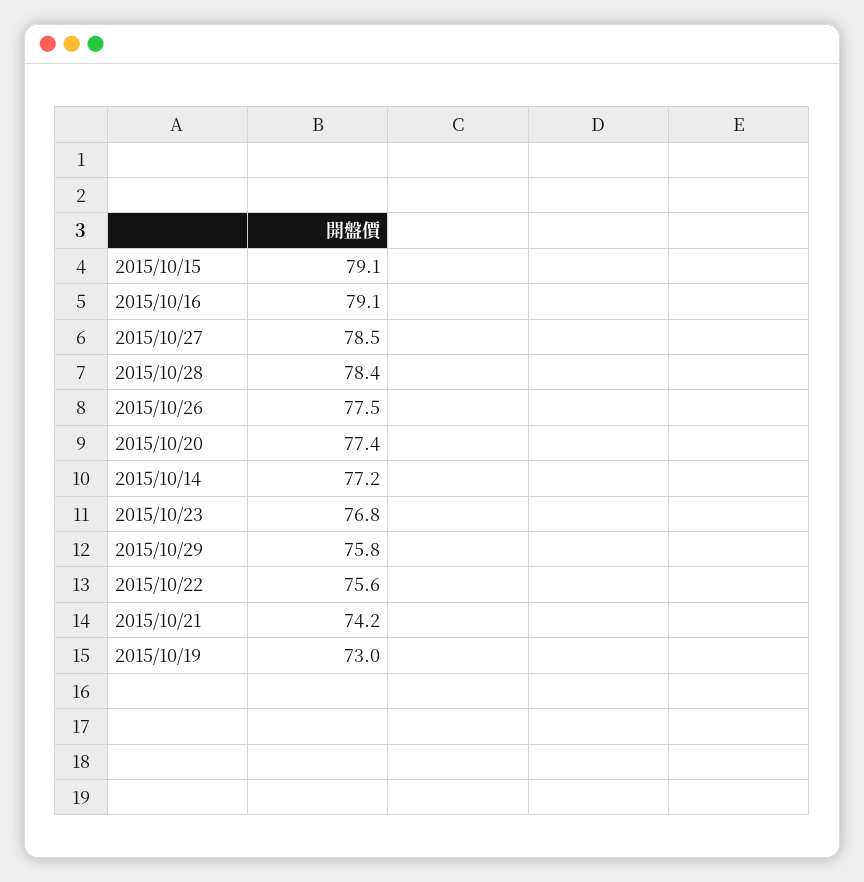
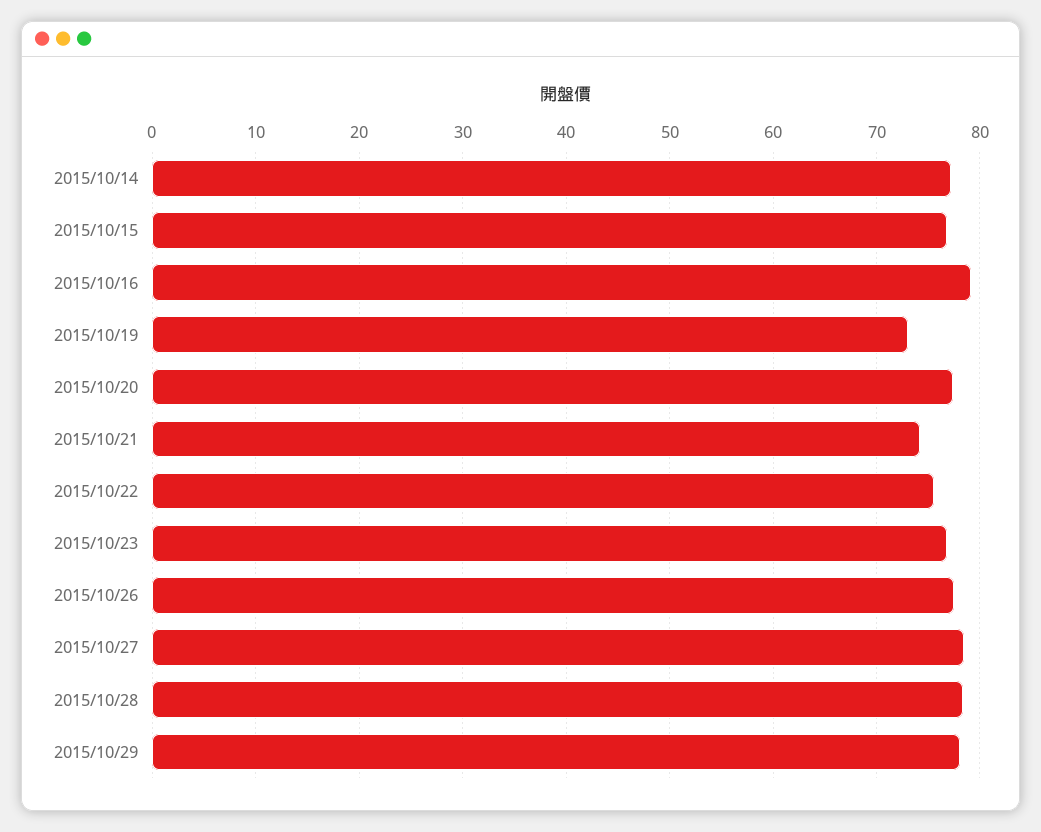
2015/10/15: 79.1 -> 77
2015/10/29: 75.8 -> 78

